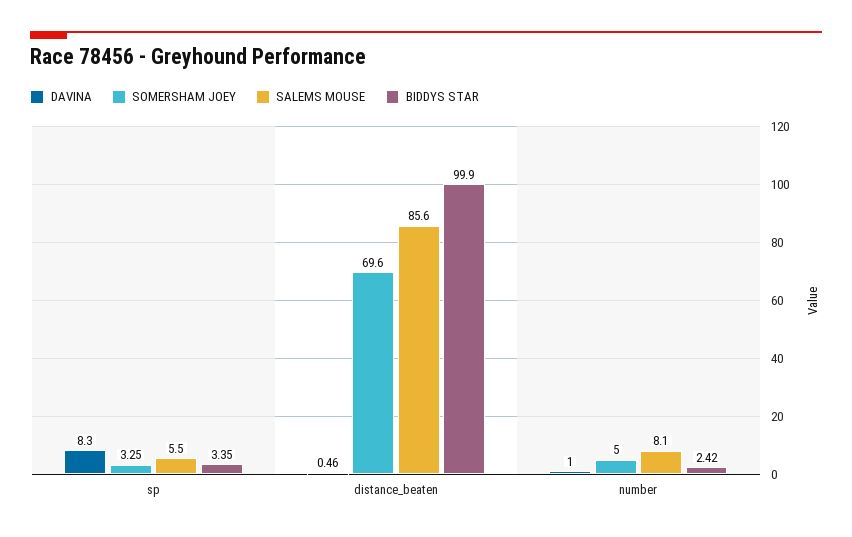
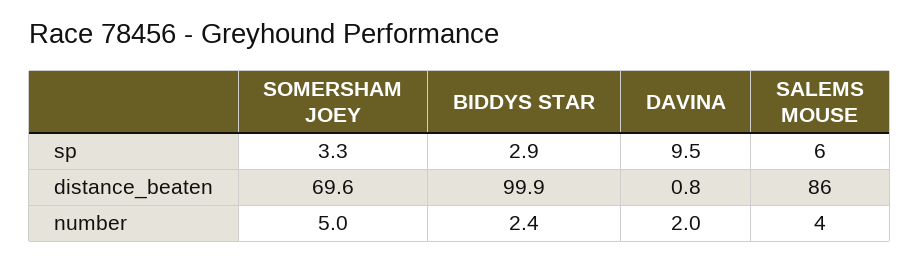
DAVINA, sp: 8.3 -> 9.5
BIDDYS STAR, sp: 3.35 -> 2.9
DAVINA, distance_beaten: 0.46 -> 0.8
DAVINA, number: 1 -> 2
SALEMS MOUSE, number: 8.1 -> 4

